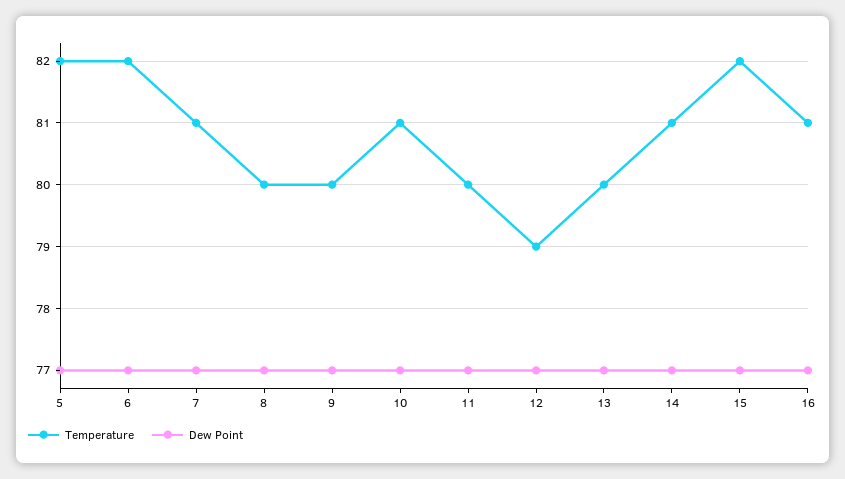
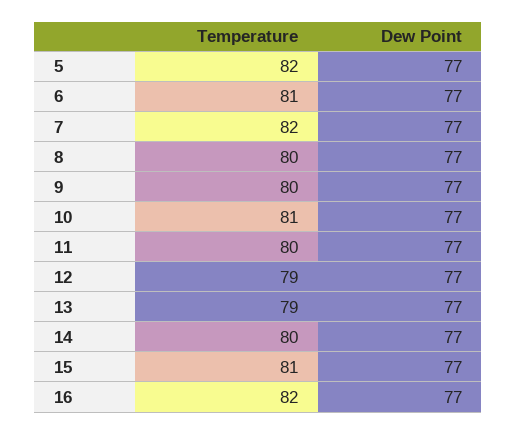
Temperature, 6: 82 -> 81
Temperature, 7: 81 -> 82
Temperature, 13: 80 -> 79
Temperature, 14: 81 -> 80
Temperature, 15: 82 -> 81
Temperature, 16: 81 -> 82

